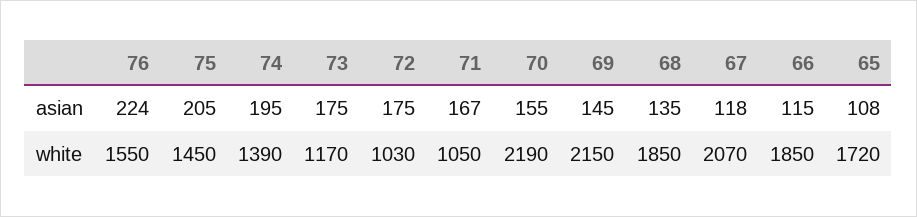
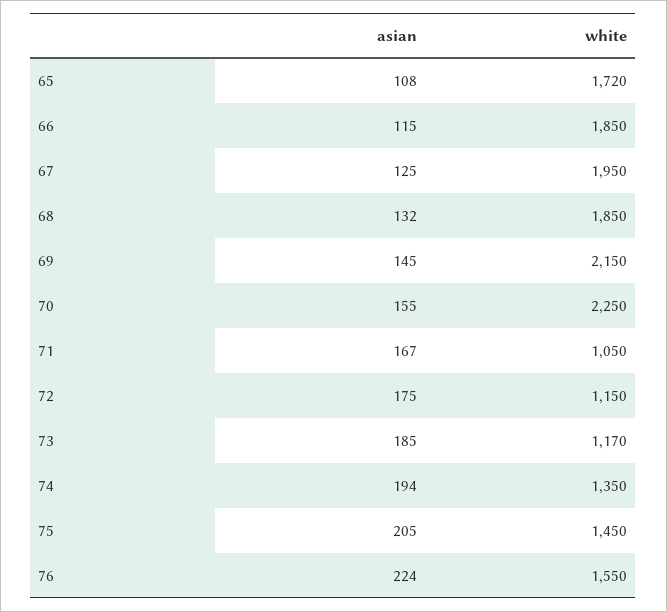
74, asian: 195 -> 194
73, asian: 175 -> 185
68, asian: 135 -> 132
67, asian: 118 -> 125
74, white: 1390 -> 1350
72, white: 1030 -> 1150
70, white: 2190 -> 2250
67, white: 2070 -> 1950

